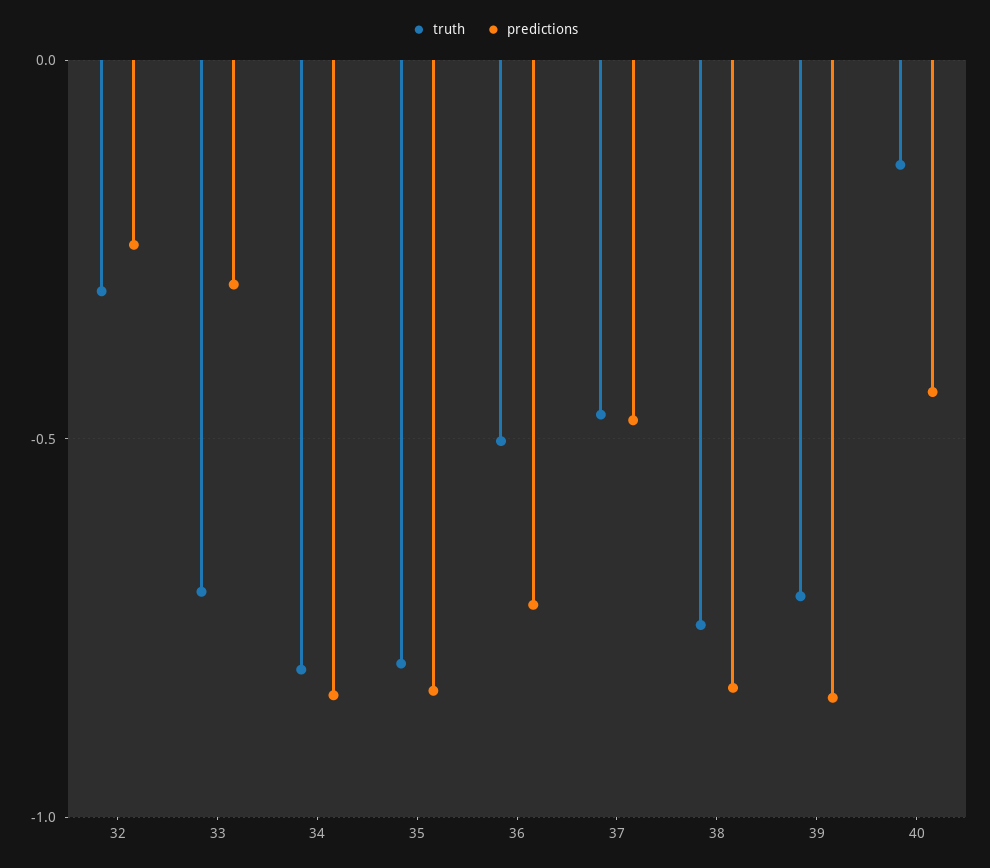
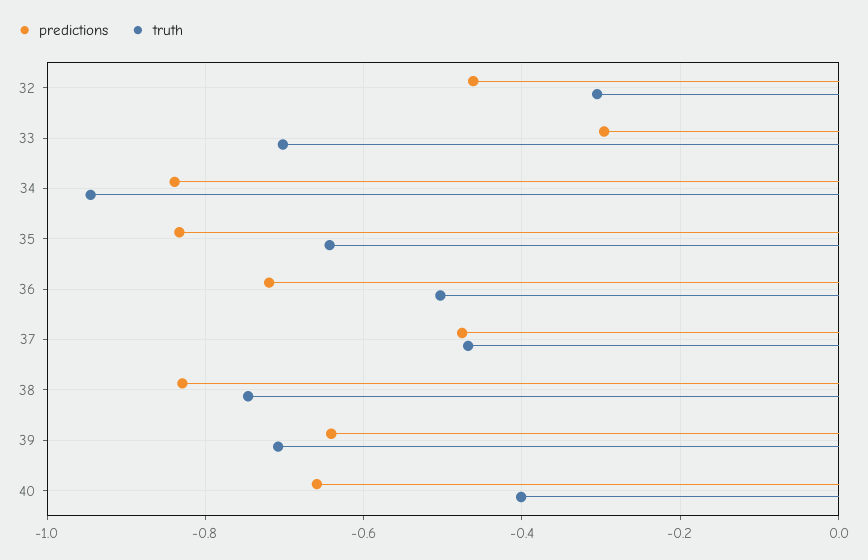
predictions, 32: -0.25 -> -0.46
truth, 34: -0.8 -> -0.94
truth, 35: -0.8 -> -0.64
predictions, 39: -0.85 -> -0.64
truth, 40: -0.15 -> -0.4
predictions, 40: -0.45 -> -0.66

